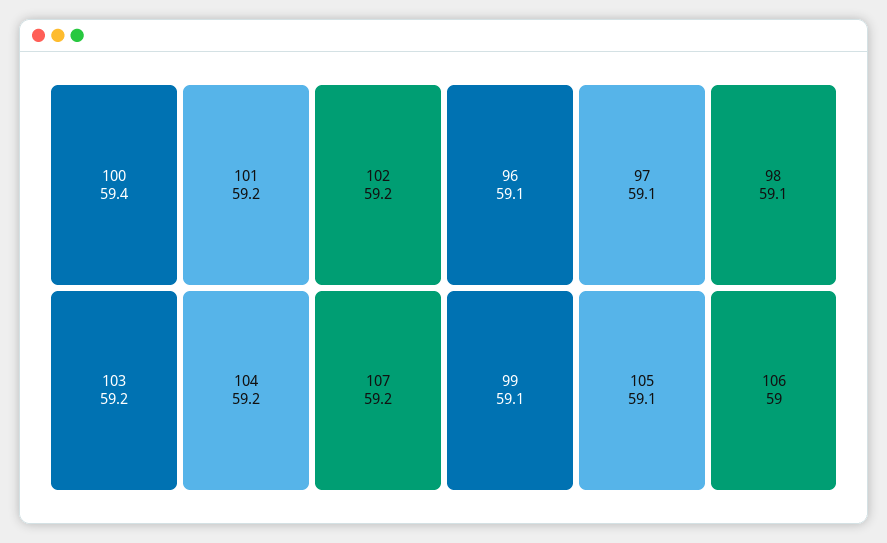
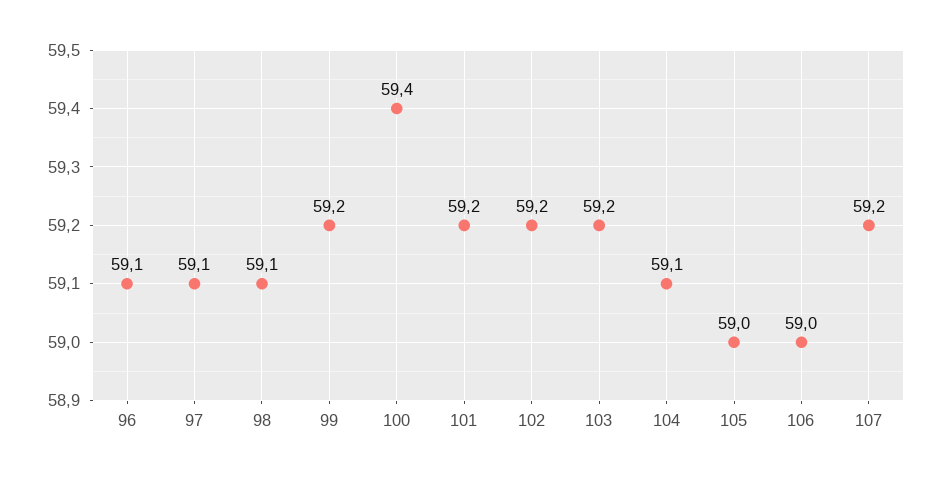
104: 59.2 -> 59.1
99: 59.1 -> 59.2
105: 59.1 -> 59

